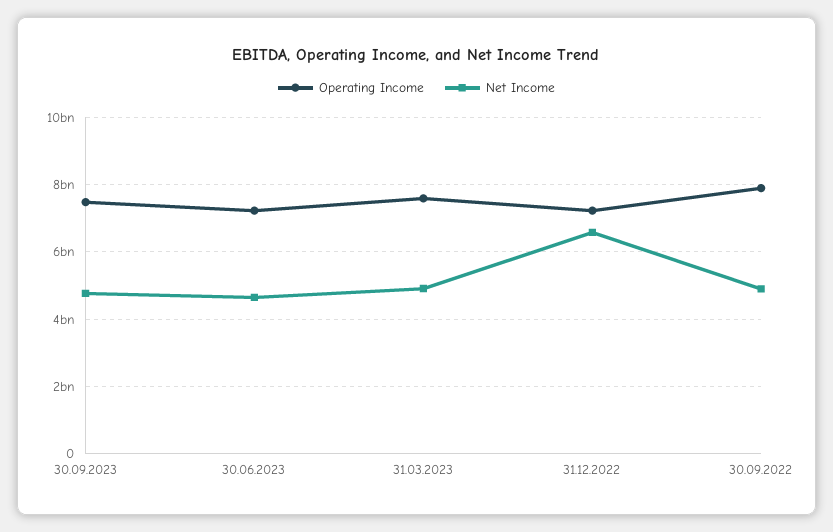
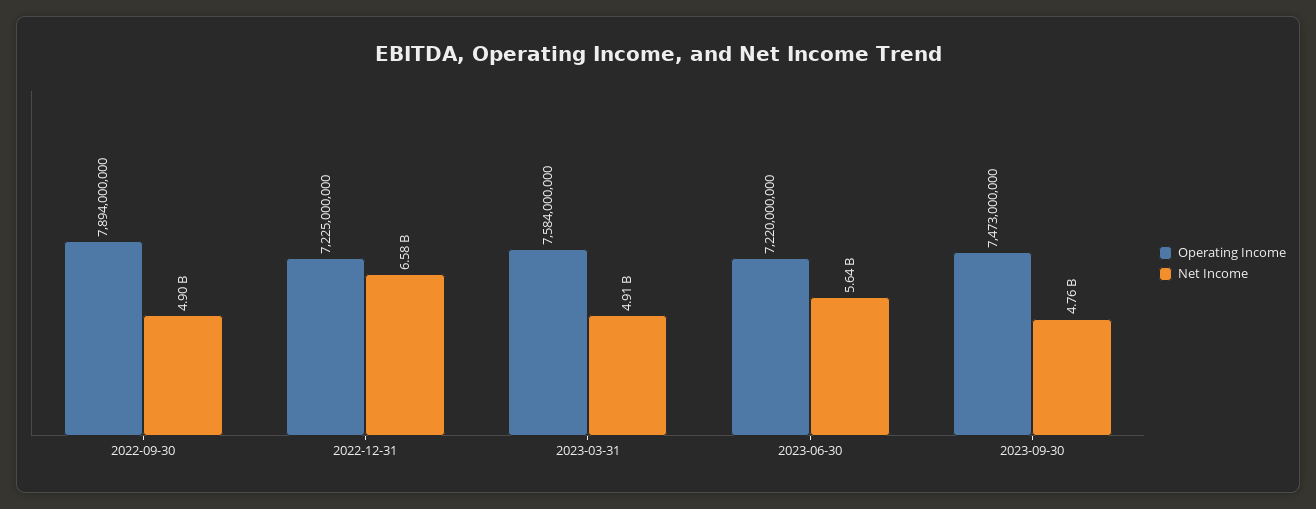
Net Income, 30.06.2023: 4600000000 -> 5640000000

